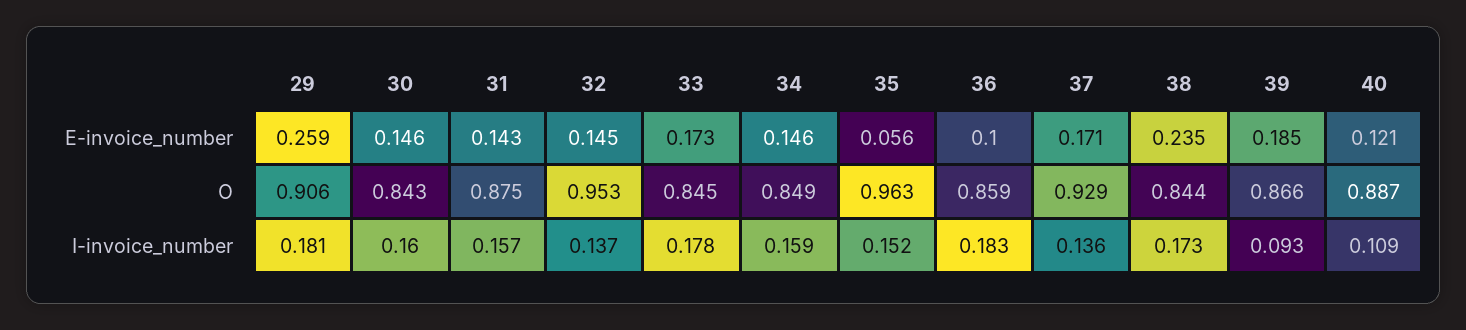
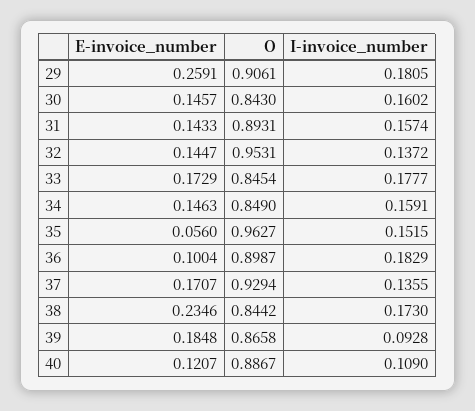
31, O: 0.875 -> 0.8931
36, O: 0.859 -> 0.8987

